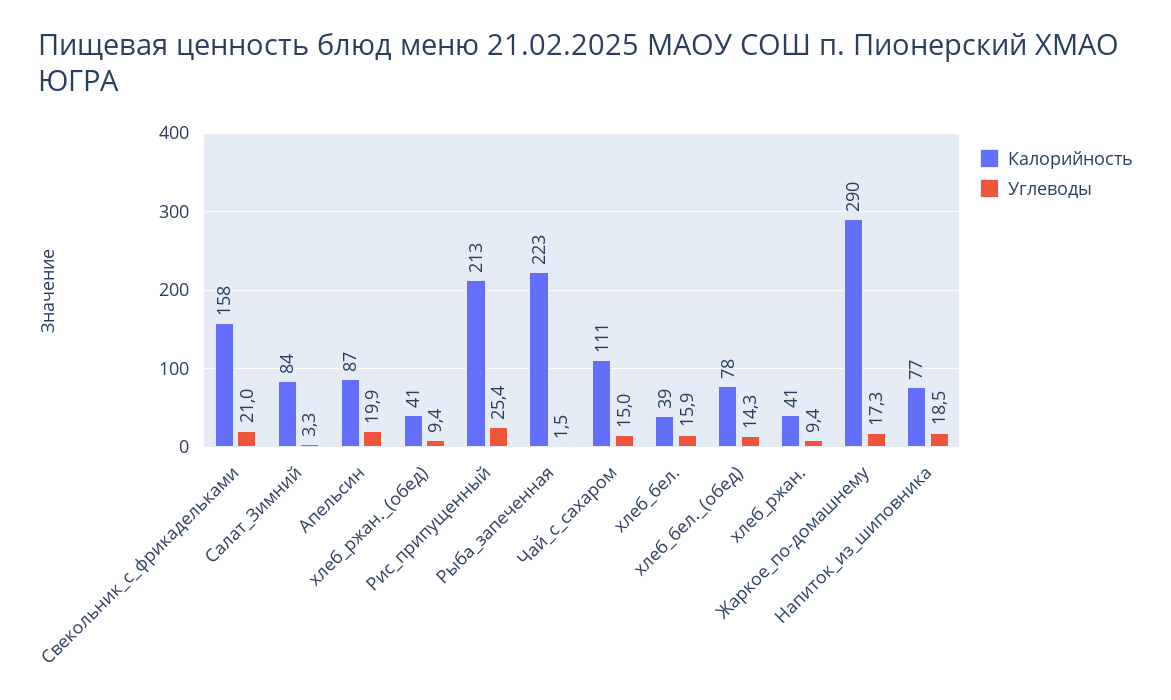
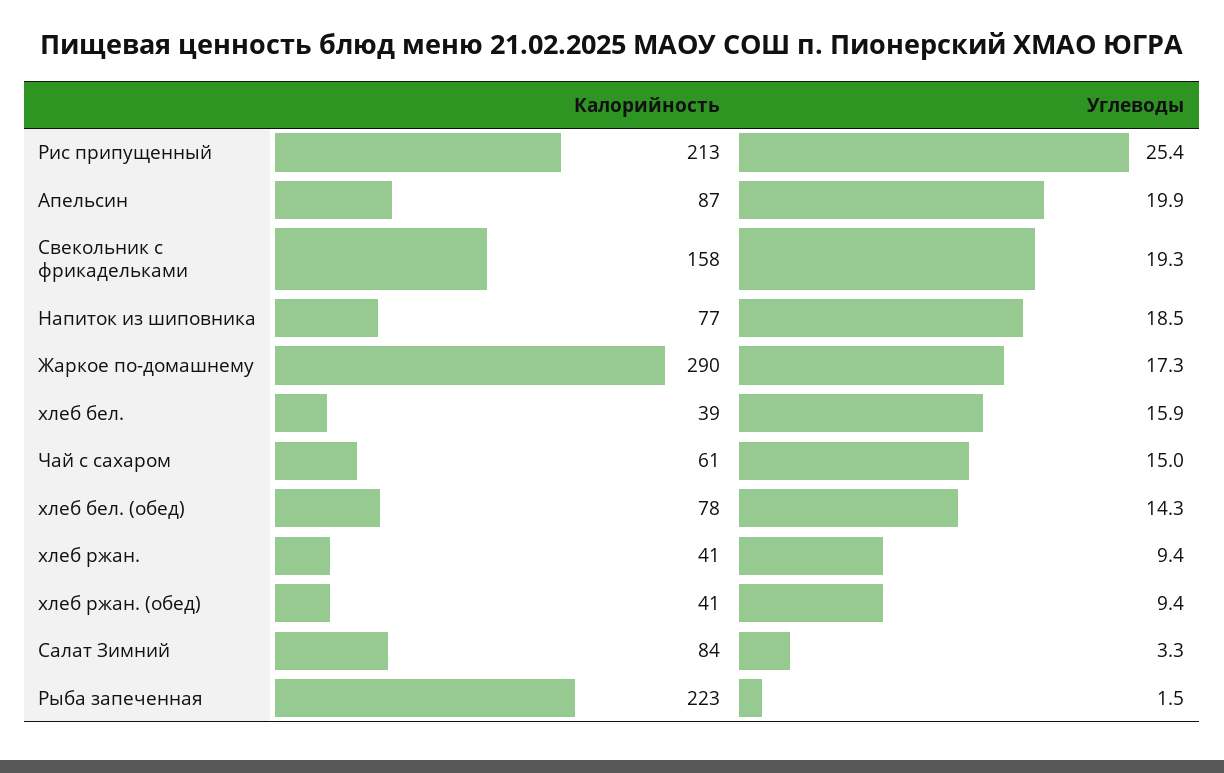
Углеводы, Свекольник_с_фрикадельками: 21 -> 19.3
Калорийность, Чай_с_сахаром: 111 -> 61

